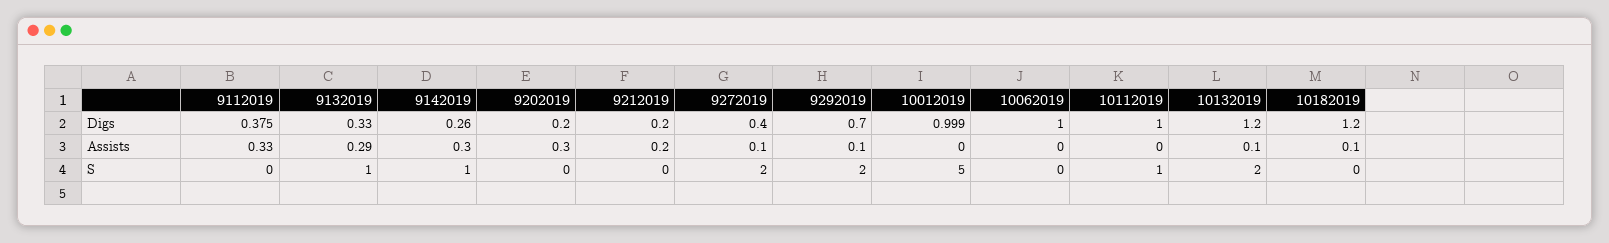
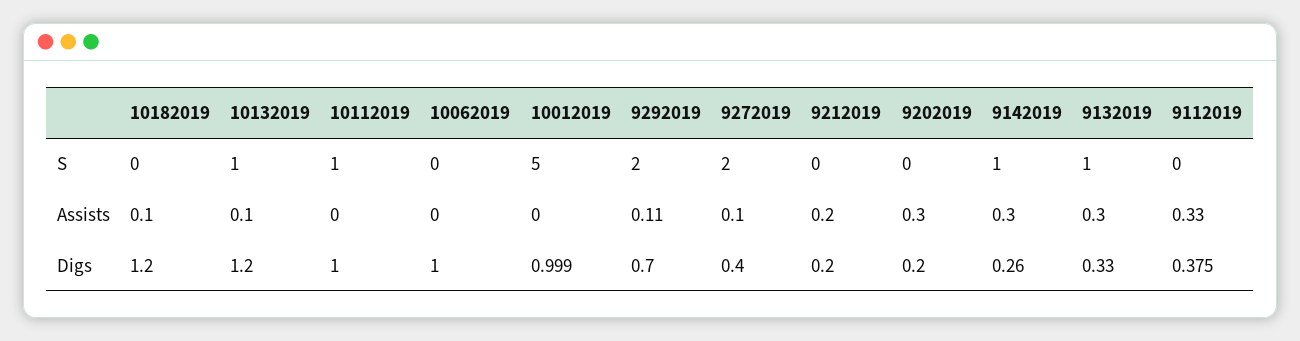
9132019, Assists: 0.29 -> 0.3
9292019, Assists: 0.1 -> 0.11
10132019, S: 2 -> 1

